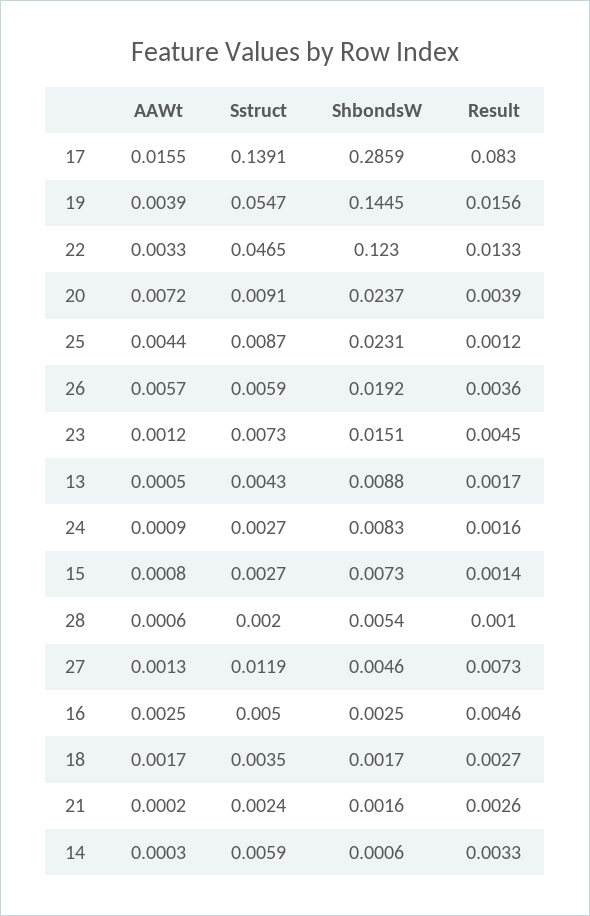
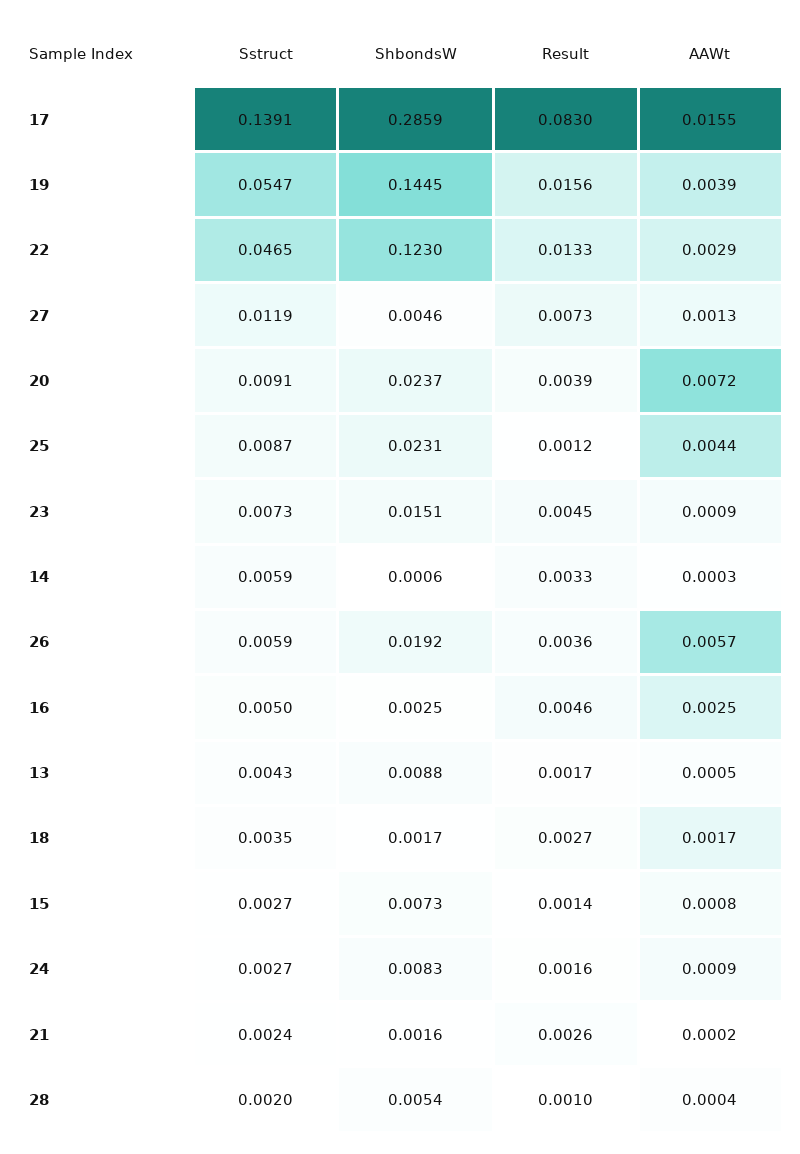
AAWt, 22: 0.0033 -> 0.0029
AAWt, 23: 0.0012 -> 0.0009
AAWt, 28: 0.0006 -> 0.0004

